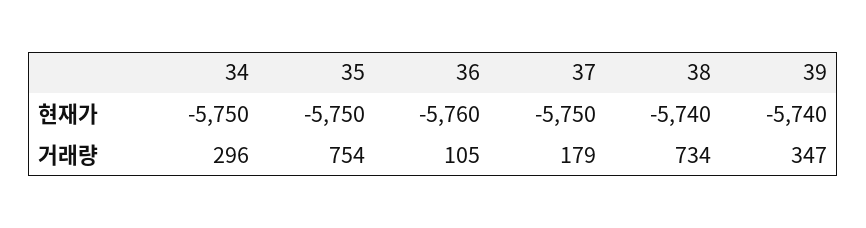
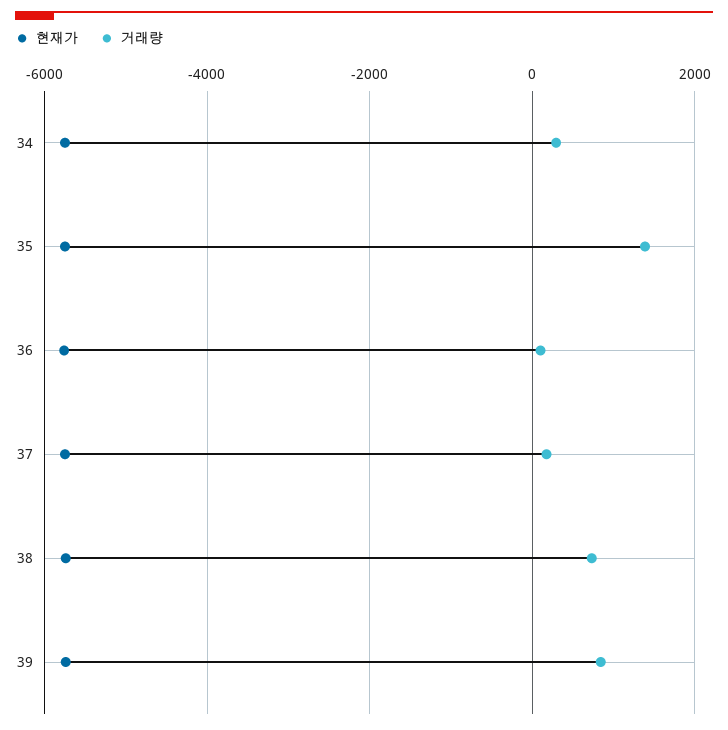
거래량, 35: 754 -> 1400
거래량, 39: 347 -> 800

